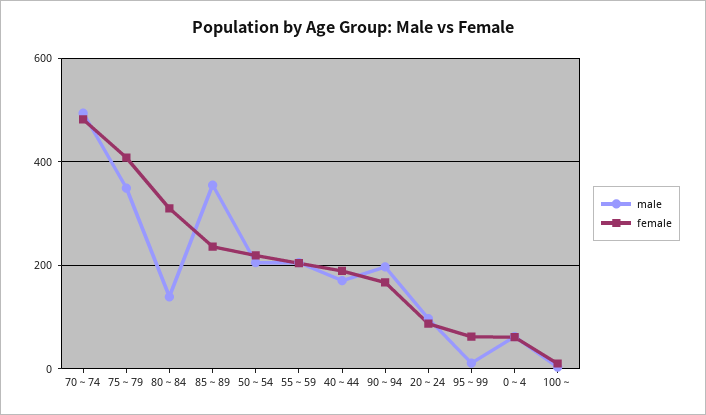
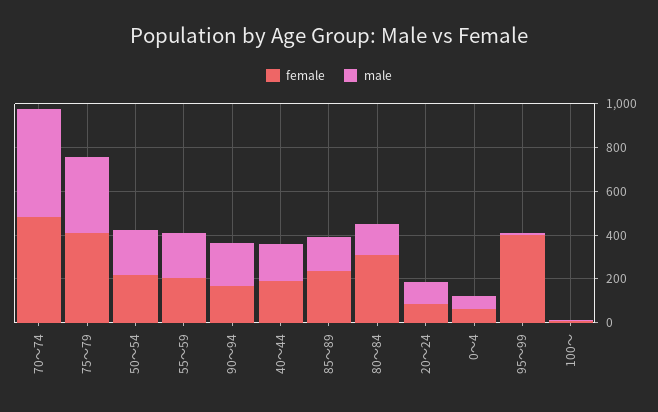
male, 85～89: 360 -> 150
female, 95～99: 60 -> 400

